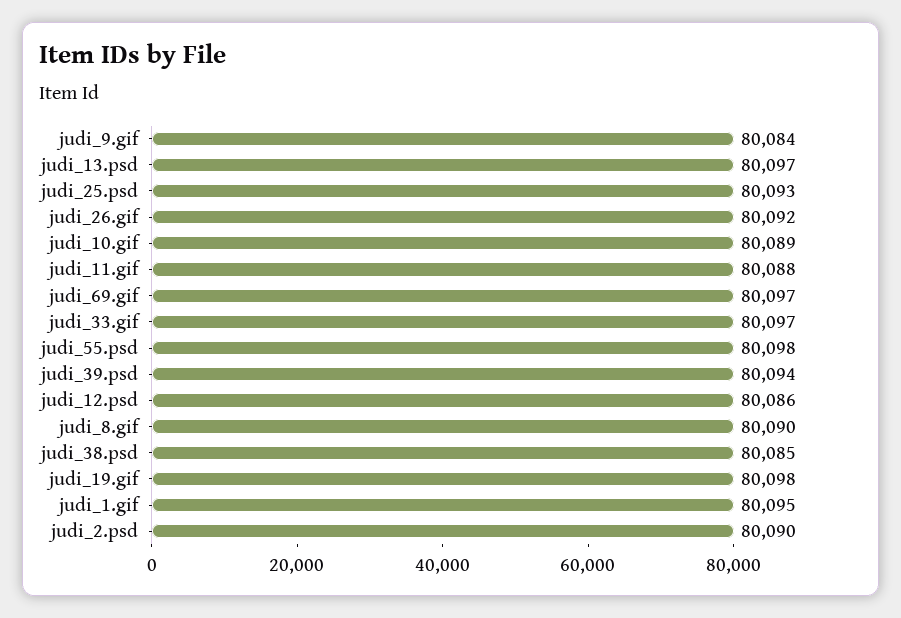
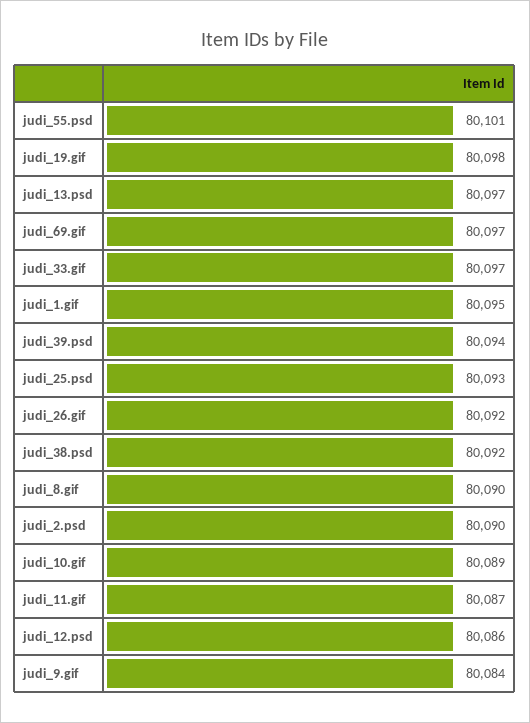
judi_11.gif: 80088 -> 80087
judi_55.psd: 80098 -> 80101
judi_38.psd: 80085 -> 80092

